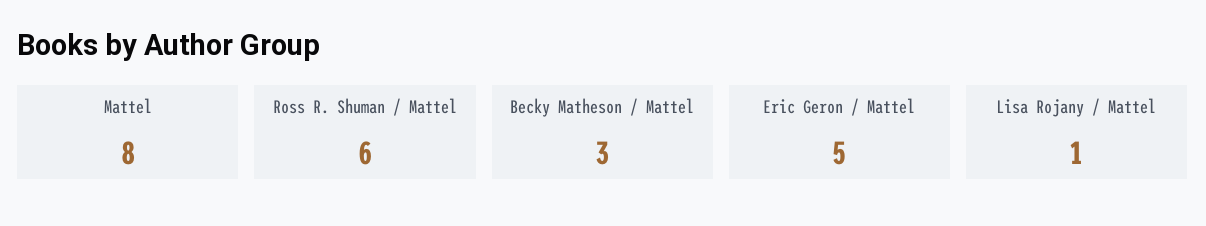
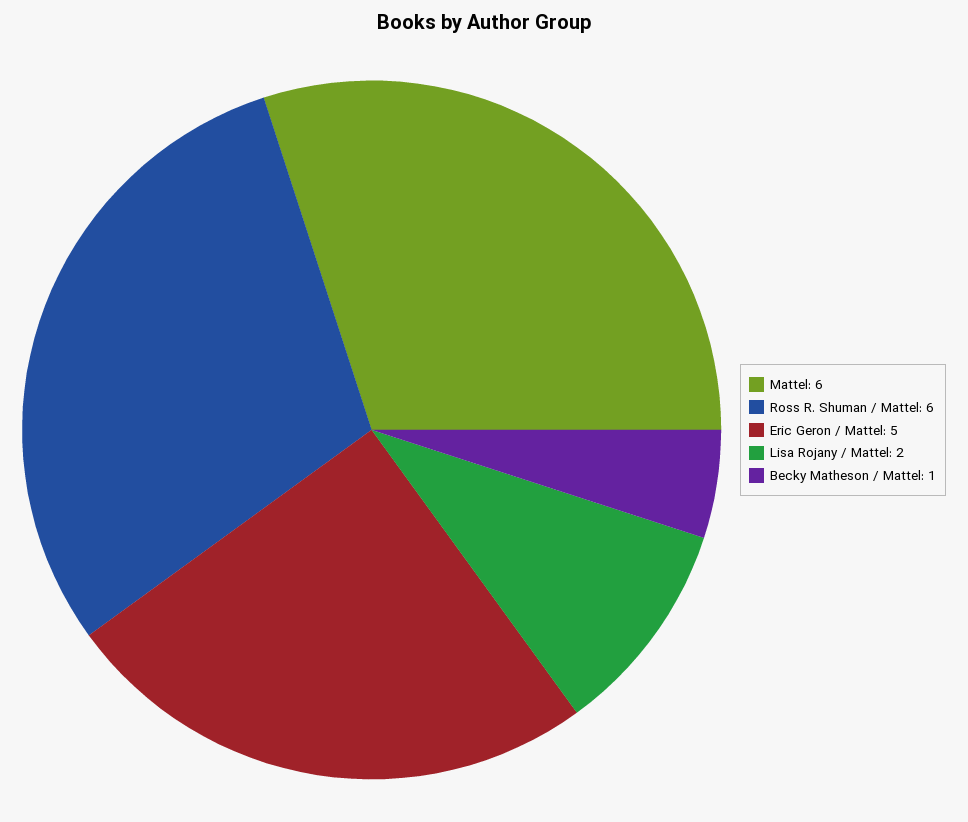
Mattel: 8 -> 6
Becky Matheson / Mattel: 3 -> 1
Lisa Rojany / Mattel: 1 -> 2

